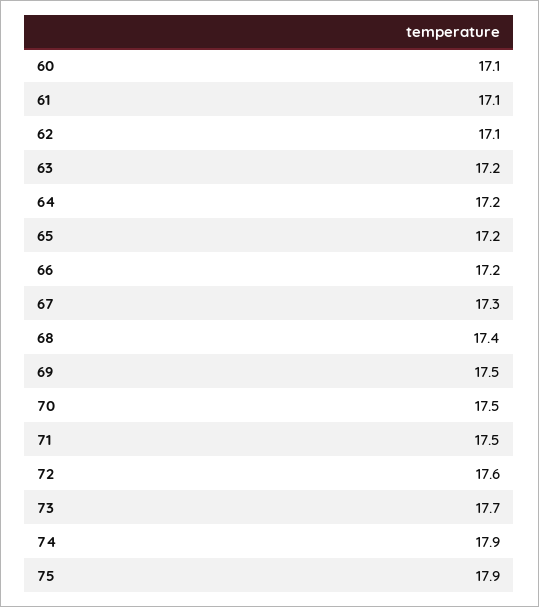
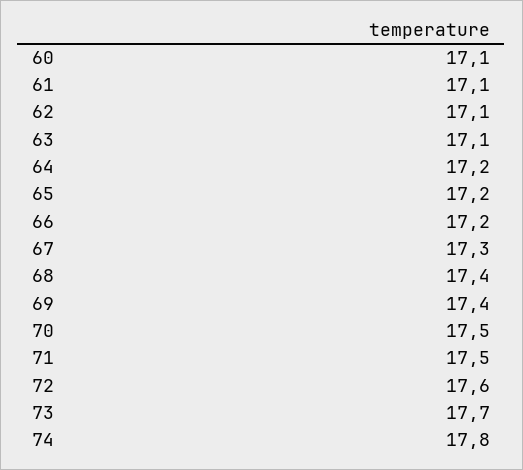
63: 17.2 -> 17.1
69: 17.5 -> 17.4
74: 17.9 -> 17.8
75: 17.9 -> none

